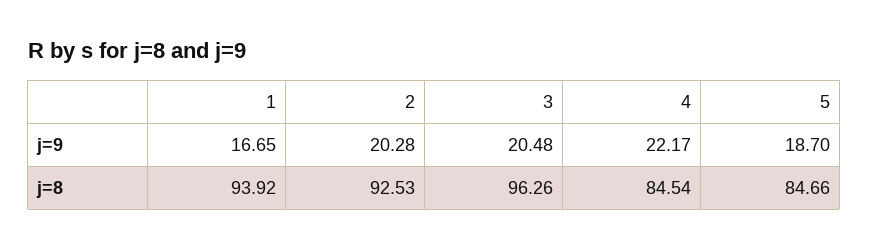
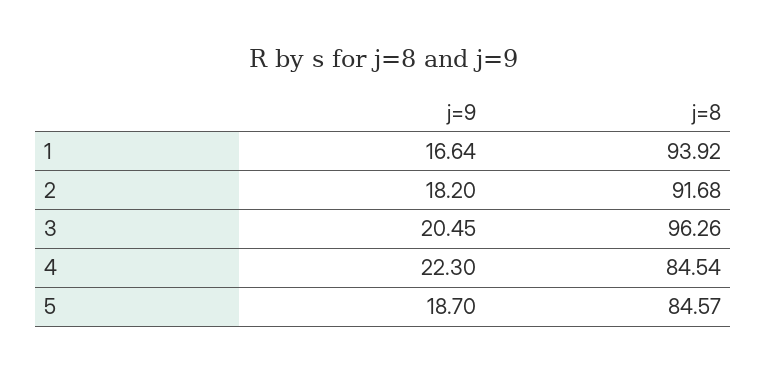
1, j=9: 16.65 -> 16.64
2, j=9: 20.28 -> 18.2
3, j=9: 20.48 -> 20.45
4, j=9: 22.17 -> 22.3
2, j=8: 92.53 -> 91.68
5, j=8: 84.66 -> 84.57

